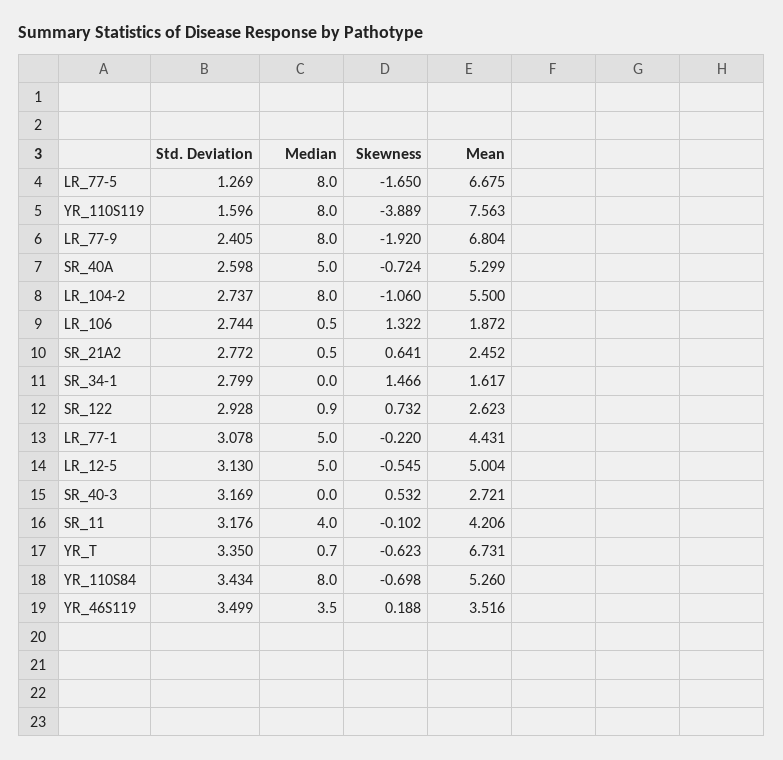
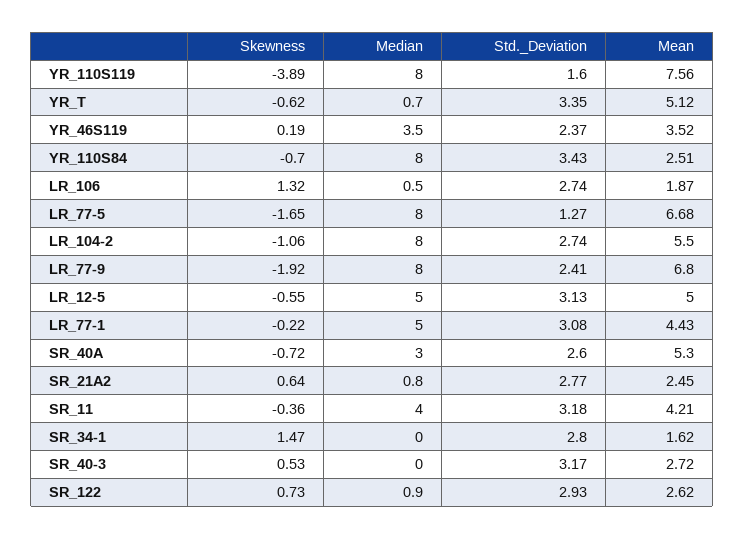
Median, SR_40A: 5 -> 3
Median, SR_21A2: 0.5 -> 0.8
Skewness, SR_11: -0.102 -> -0.36
Mean, YR_T: 6.731 -> 5.12
Mean, YR_110S84: 5.26 -> 2.51
Std. Deviation, YR_46S119: 3.499 -> 2.37

